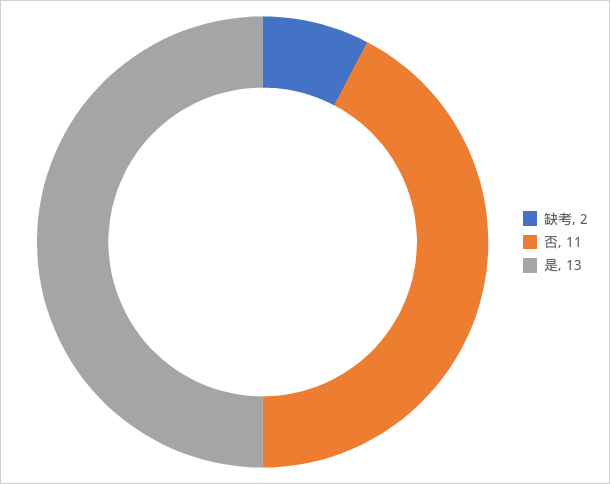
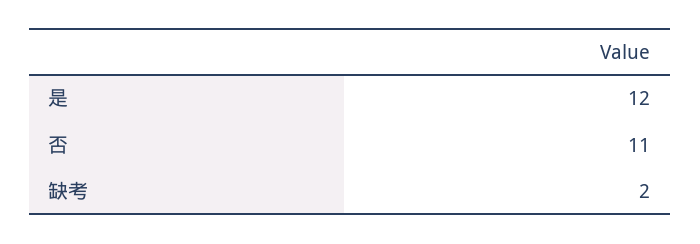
是: 13 -> 12

